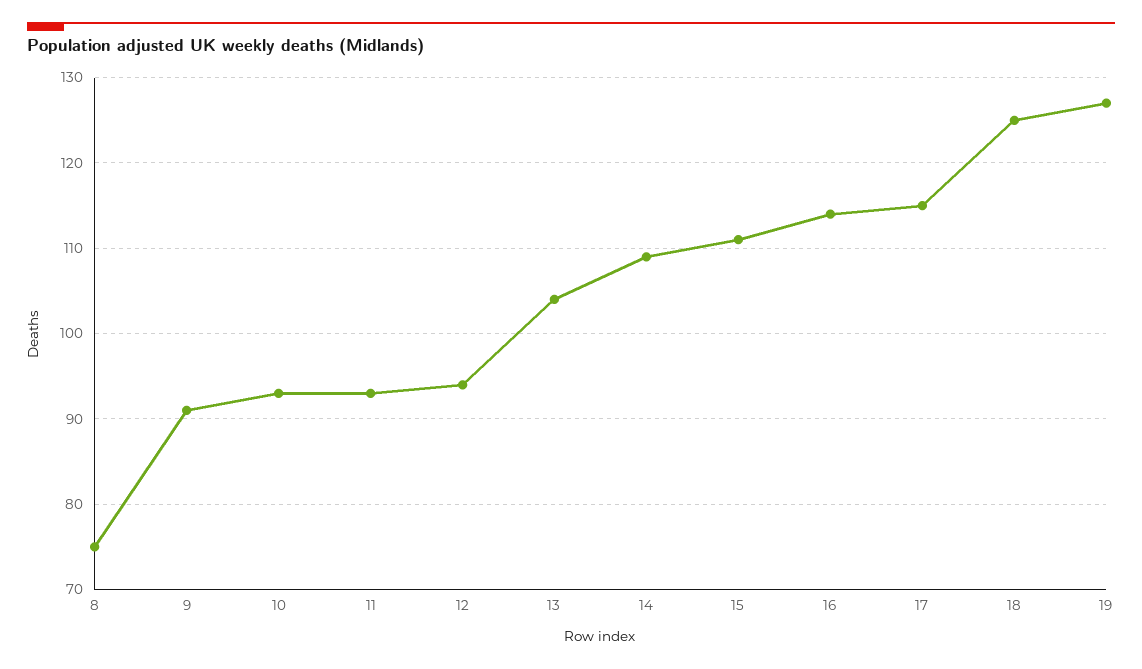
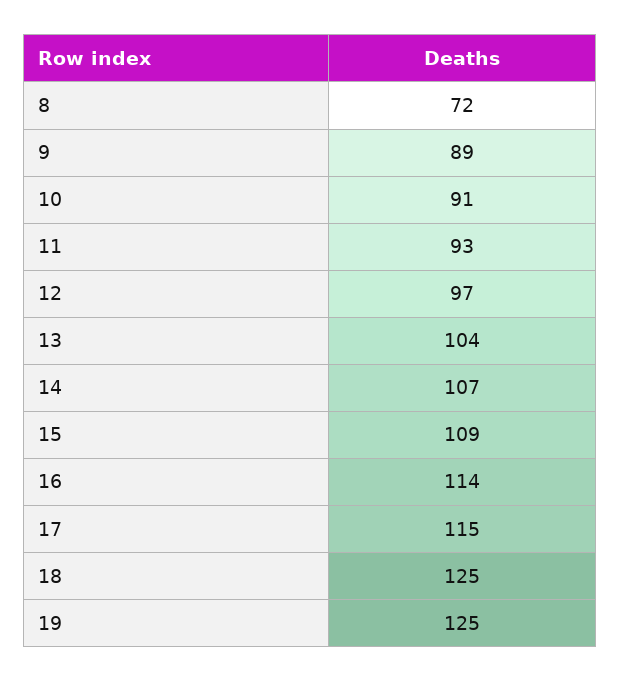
8: 75 -> 72
9: 91 -> 89
10: 93 -> 91
12: 94 -> 97
14: 109 -> 107
15: 111 -> 109
19: 127 -> 125

